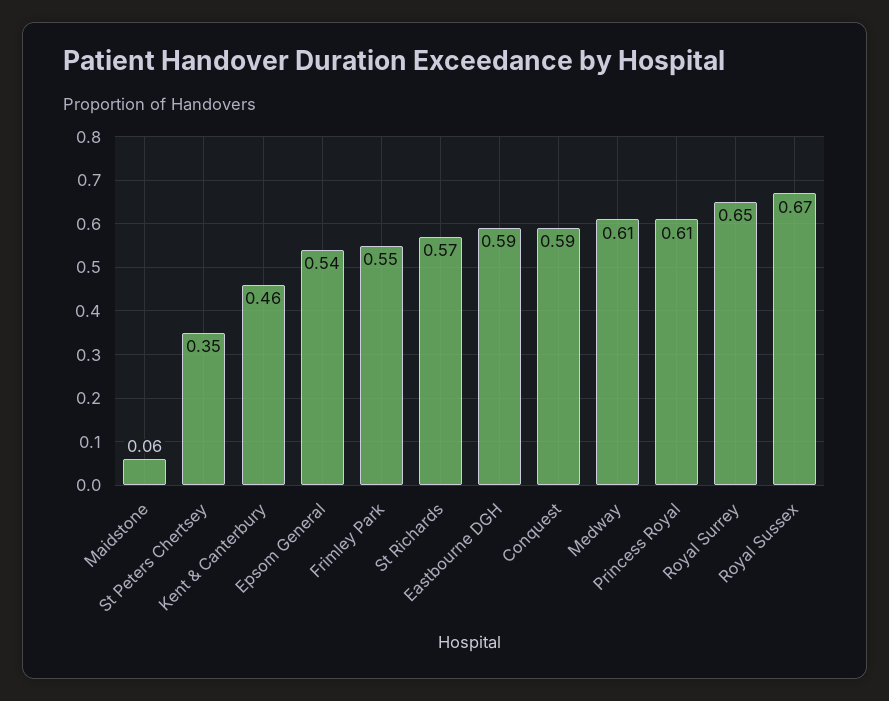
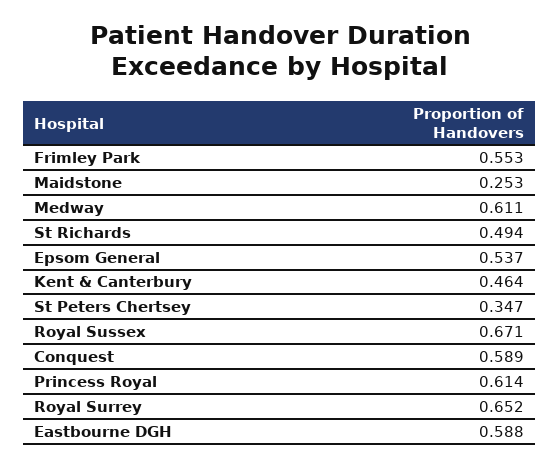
Maidstone: 0.06 -> 0.253
St Richards: 0.57 -> 0.494

